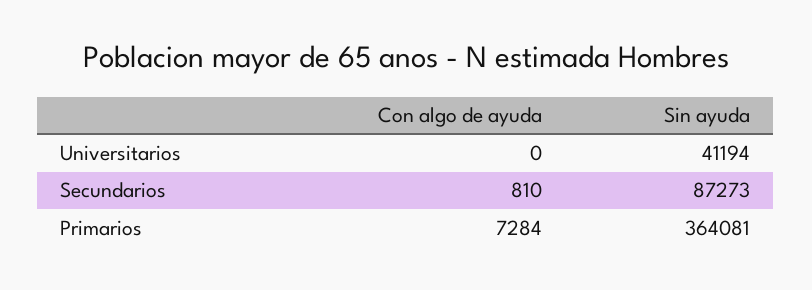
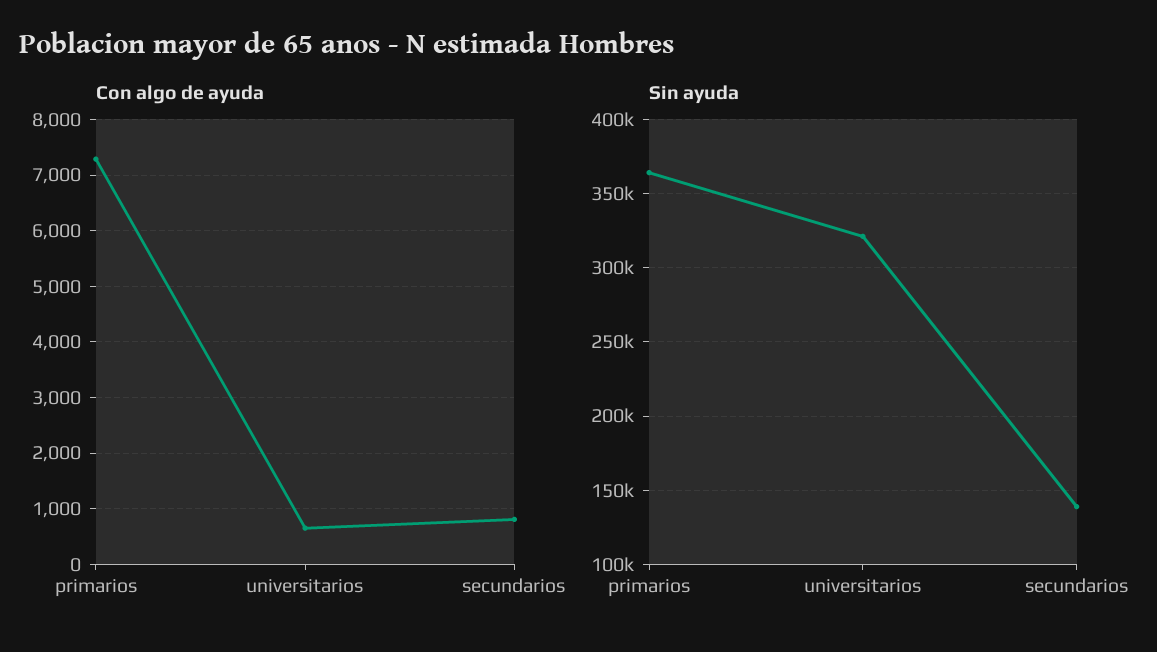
Con algo de ayuda, Universitarios: 0 -> 600
Sin ayuda, Universitarios: 41194 -> 320000
Sin ayuda, Secundarios: 87273 -> 140000

